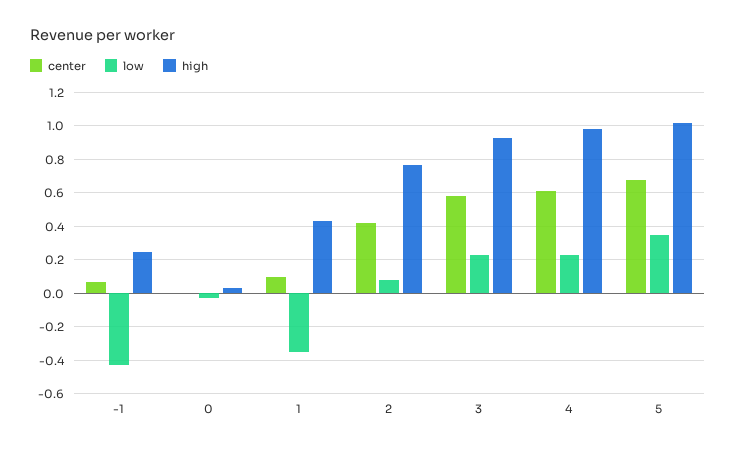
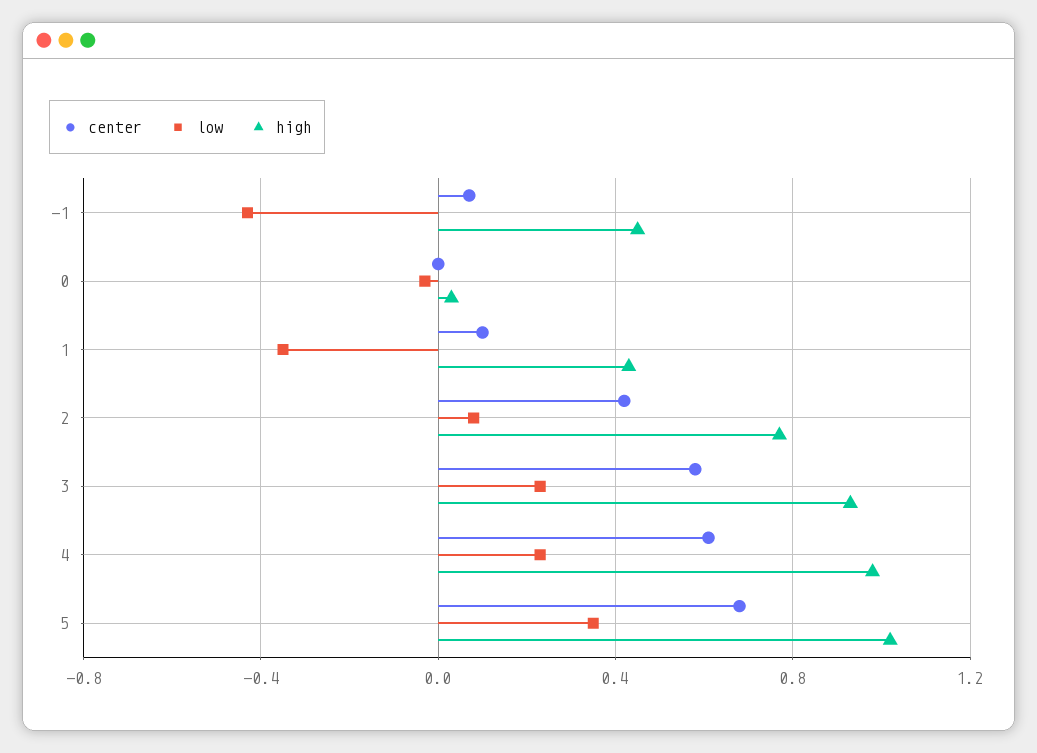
high, -1: 0.25 -> 0.45

